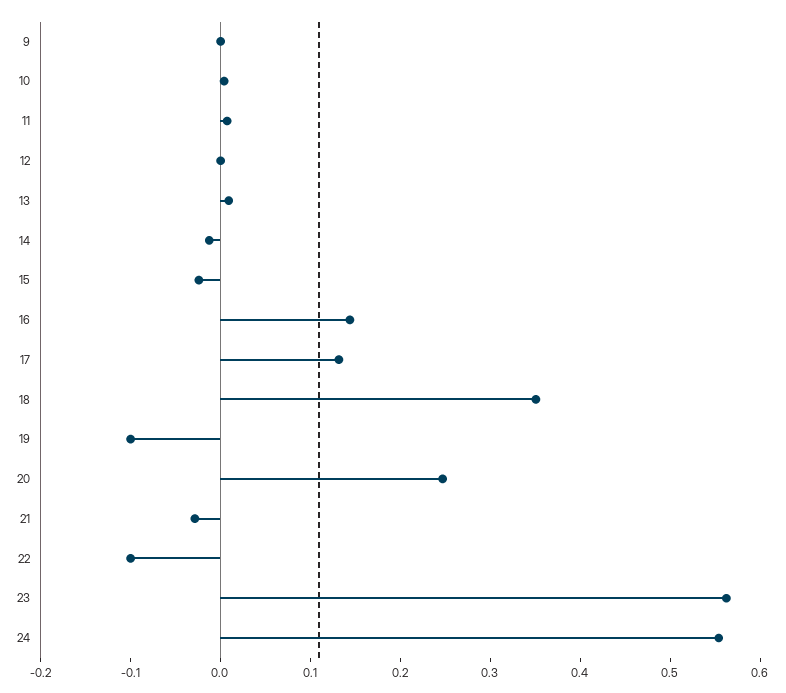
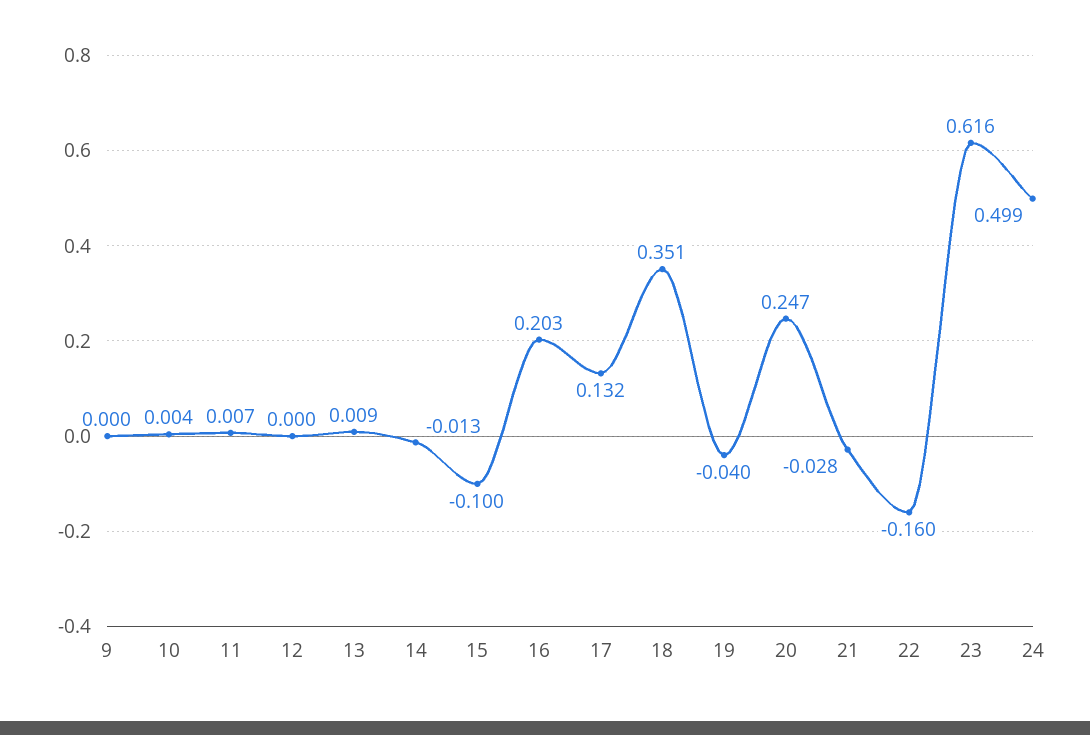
15: -0.02 -> -0.1
16: 0.14 -> 0.203
19: -0.1 -> -0.04
22: -0.1 -> -0.16
23: 0.56 -> 0.616
24: 0.56 -> 0.499

